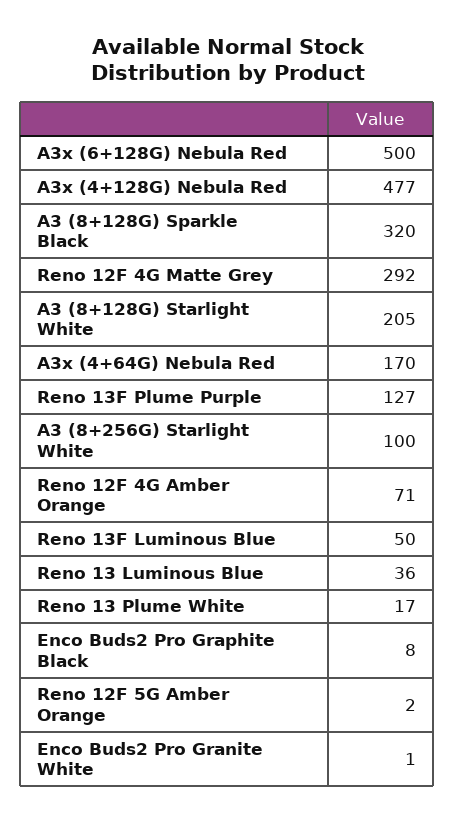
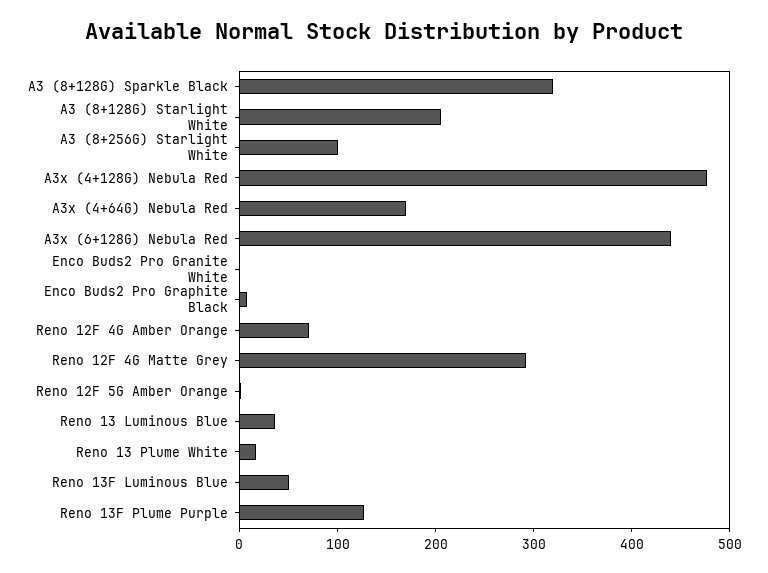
A3x (6+128G) Nebula Red: 500 -> 440

